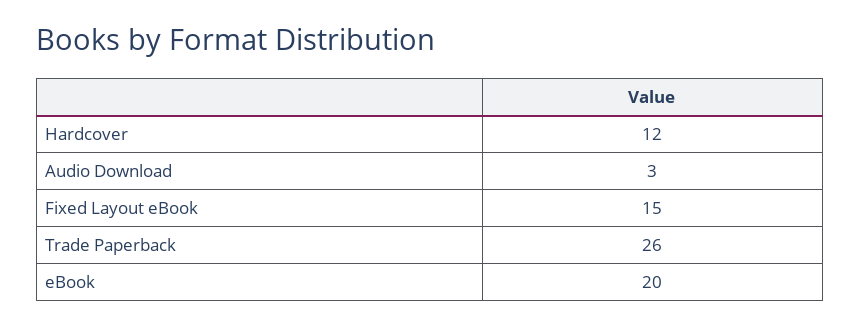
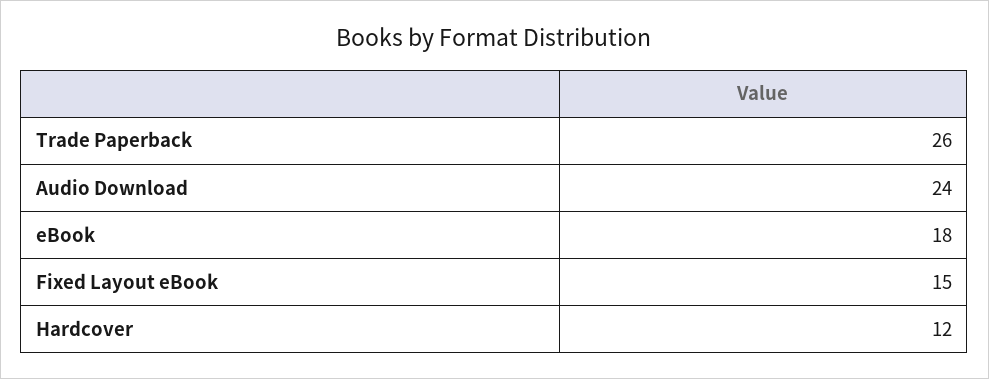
Audio Download: 3 -> 24
eBook: 20 -> 18

